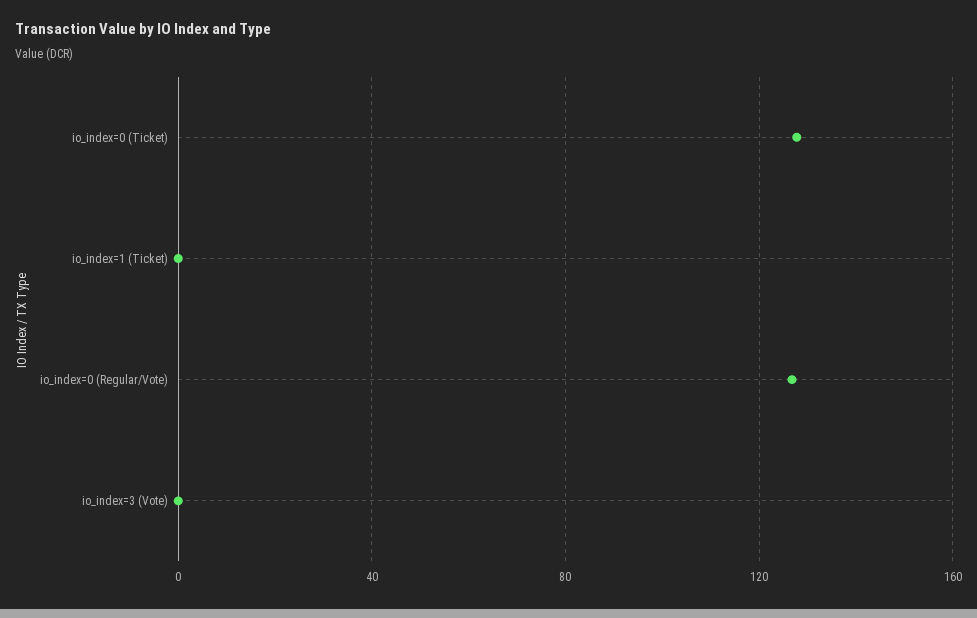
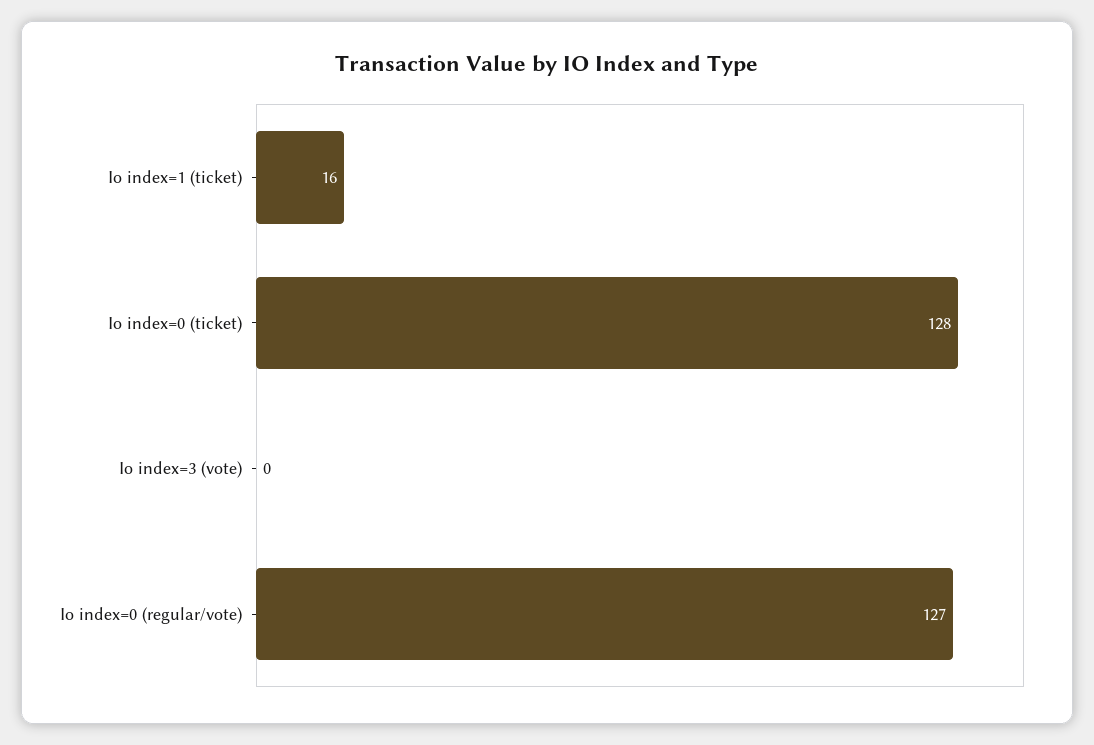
io_index=1 (Ticket): 0 -> 16

